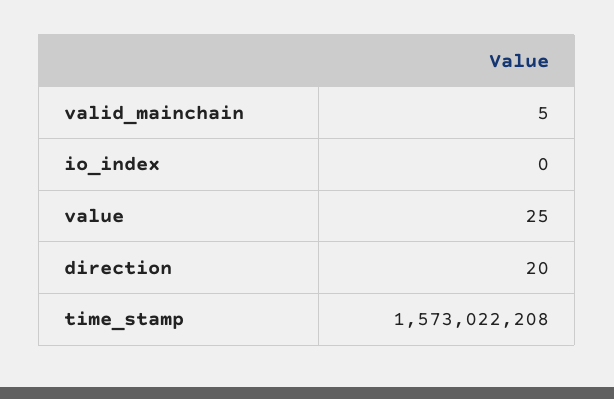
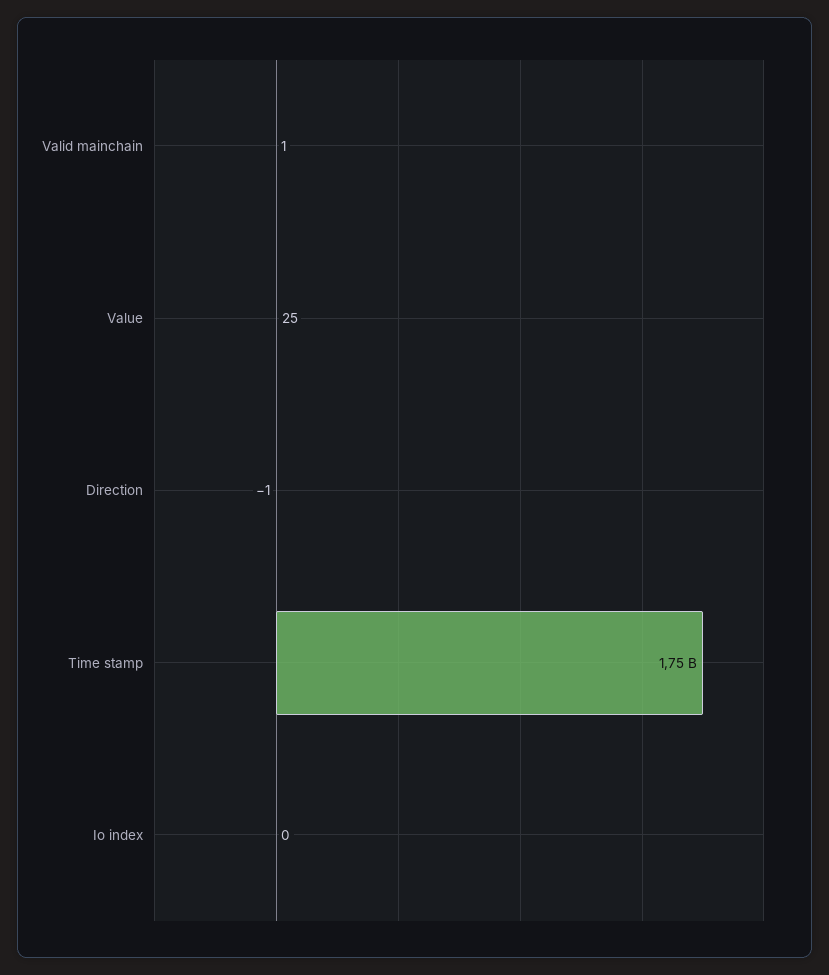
valid_mainchain: 5 -> 1
direction: 20 -> -1
time_stamp: 1573022208 -> 1750000000

